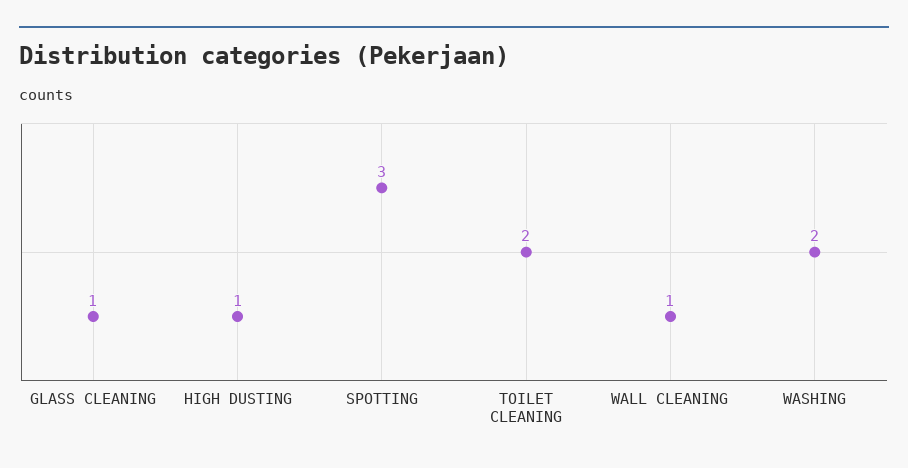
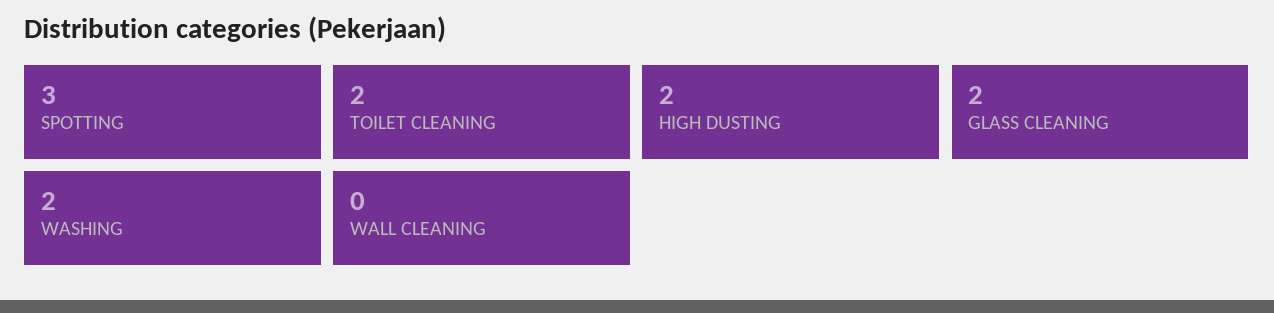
GLASS CLEANING: 1 -> 2
HIGH DUSTING: 1 -> 2
WALL CLEANING: 1 -> 0

